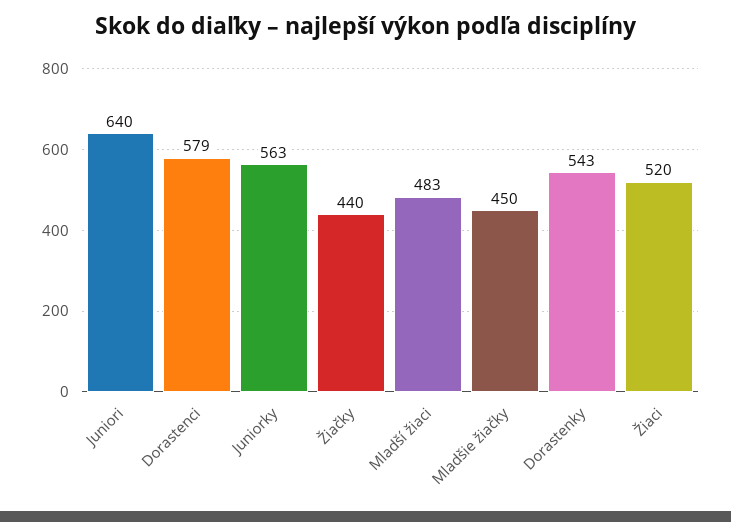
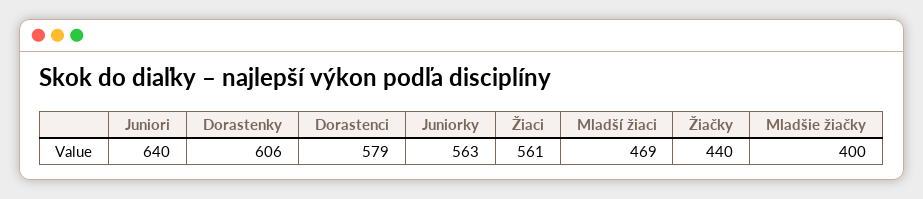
Mladší žiaci: 483 -> 469
Mladšie žiačky: 450 -> 400
Dorastenky: 543 -> 606
Žiaci: 520 -> 561

